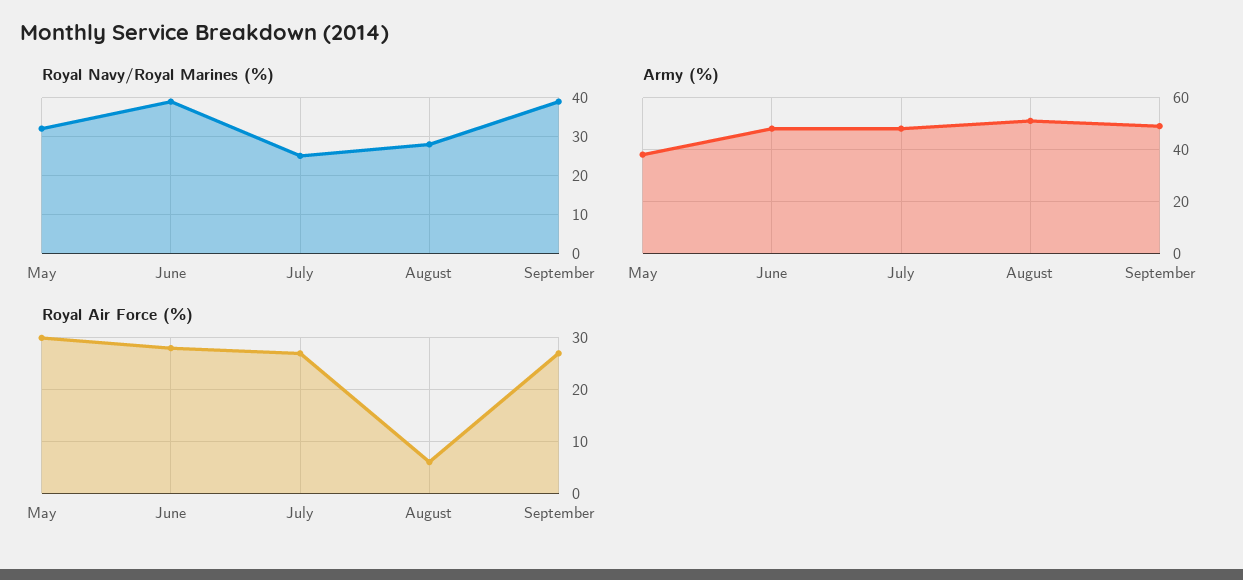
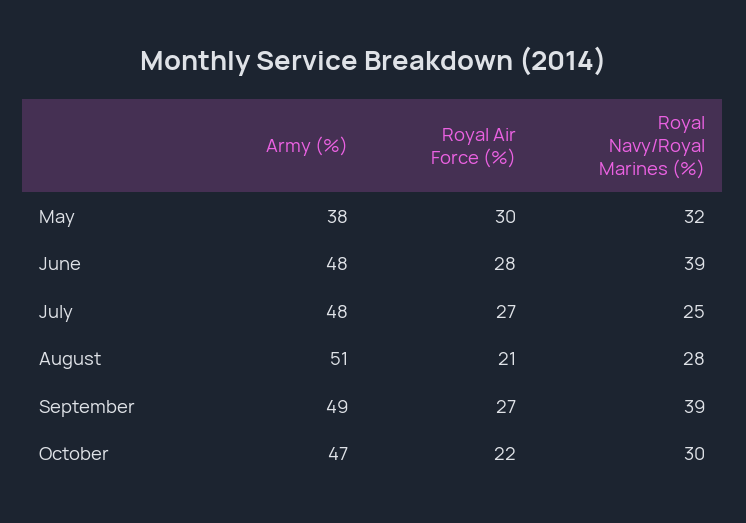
Royal Air Force (%), August: 5 -> 21
Army (%), October: none -> 47
Royal Air Force (%), October: none -> 22
Royal Navy/Royal Marines (%), October: none -> 30

